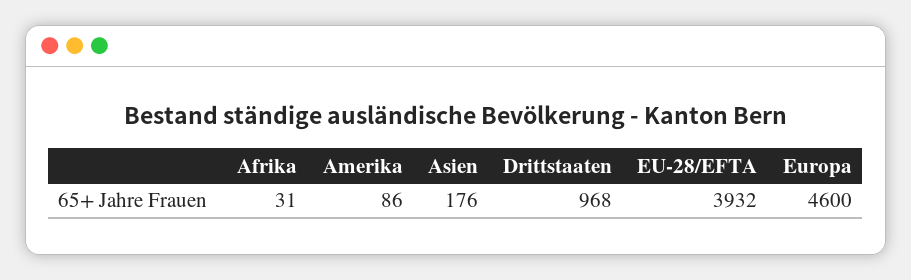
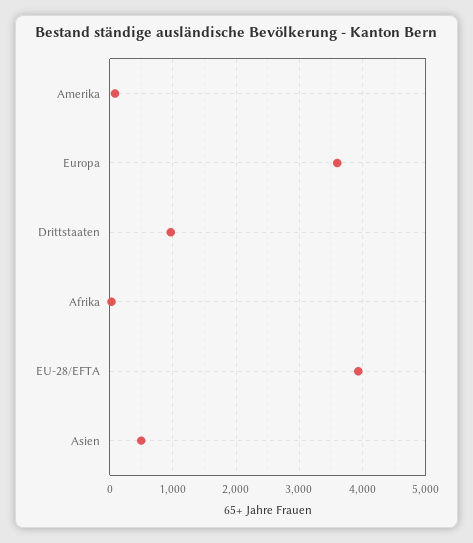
Asien: 176 -> 500
Europa: 4600 -> 3600

